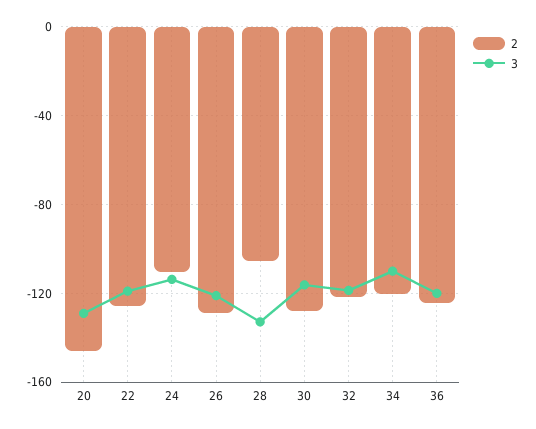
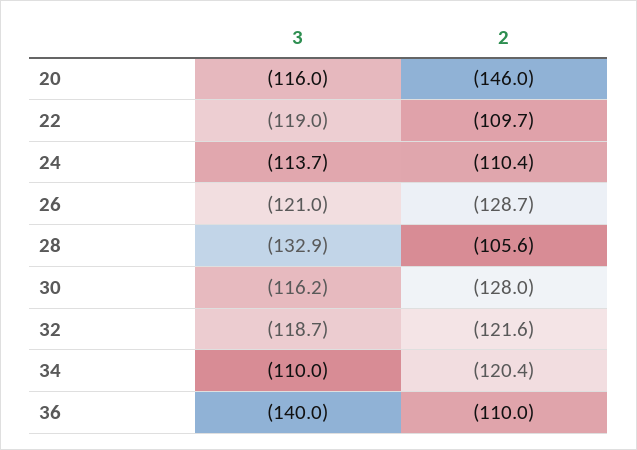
3, 20: -130 -> -116
2, 22: -125 -> -109.7
2, 36: -125 -> -110
3, 36: -120 -> -140

